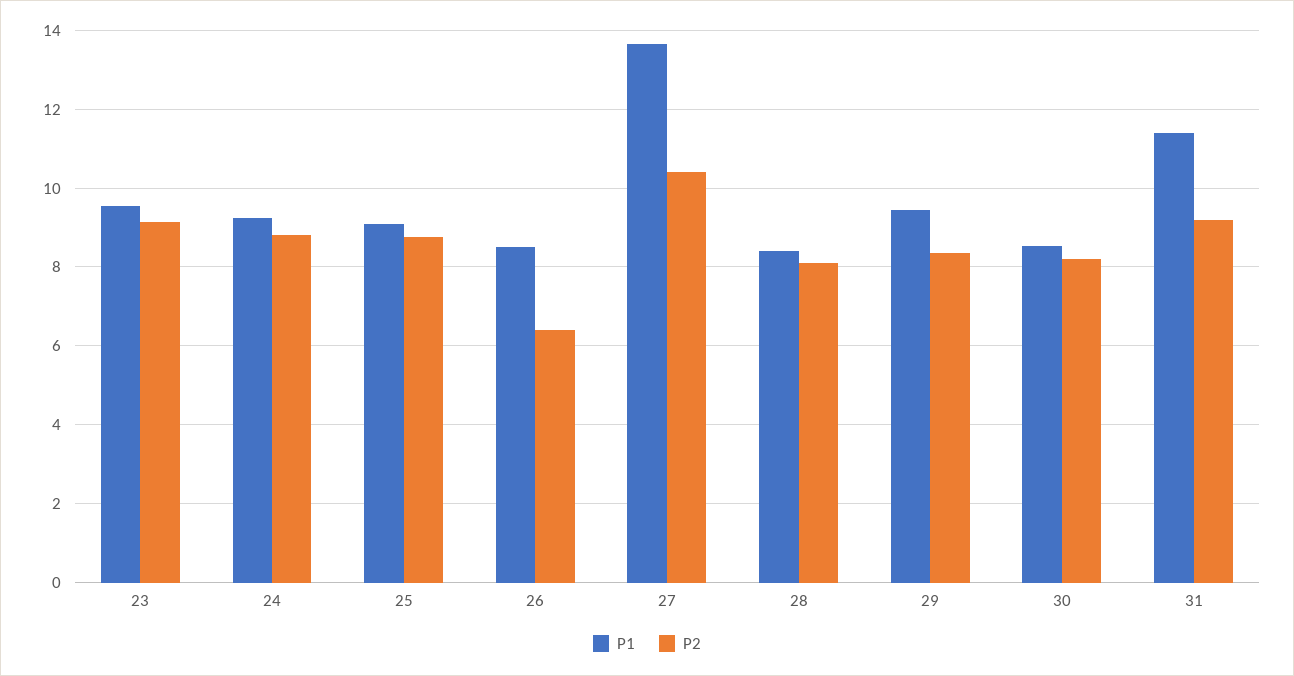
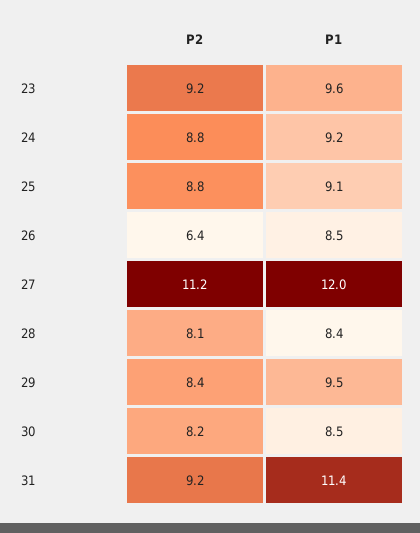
P1, 27: 13.6 -> 12
P2, 27: 10.4 -> 11.2

